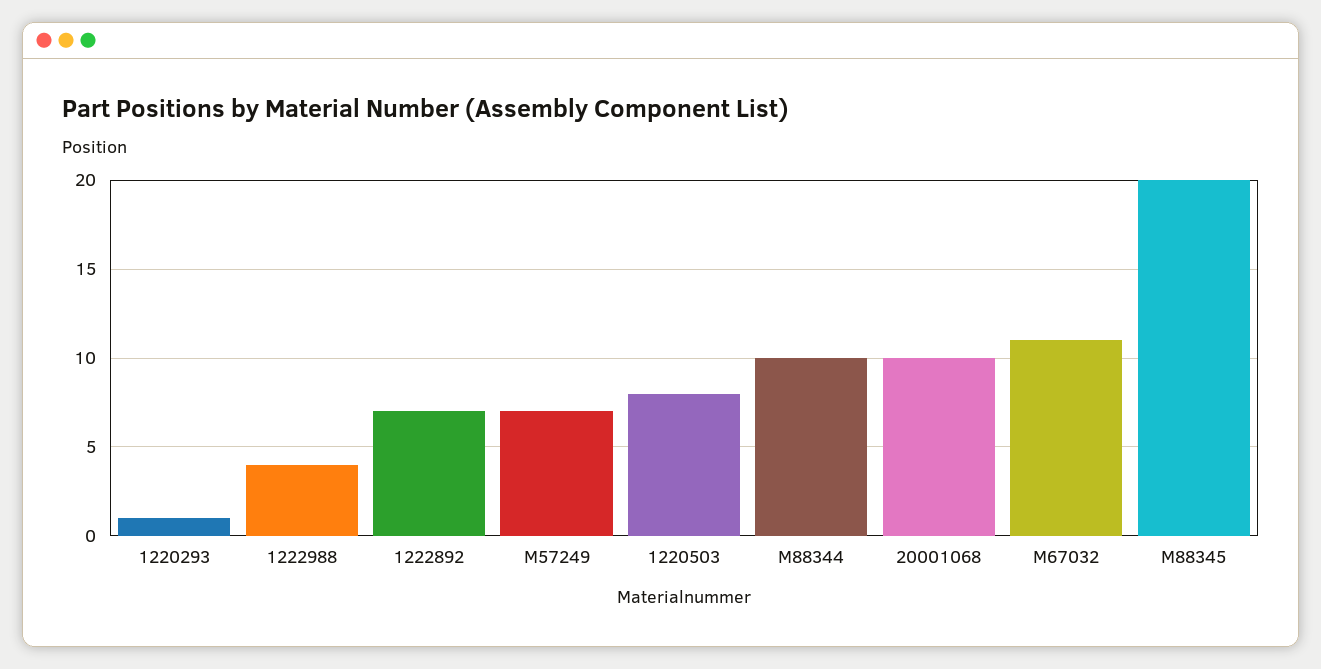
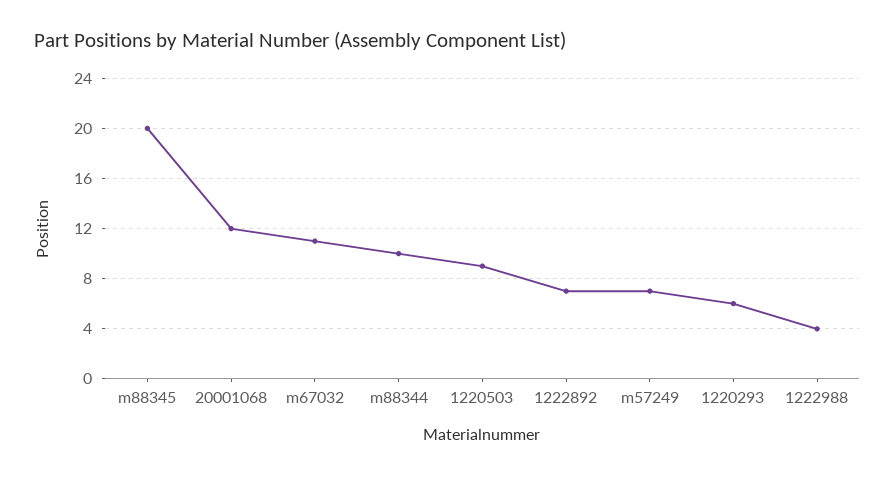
1220293: 1 -> 6
1220503: 8 -> 9
20001068: 10 -> 12

